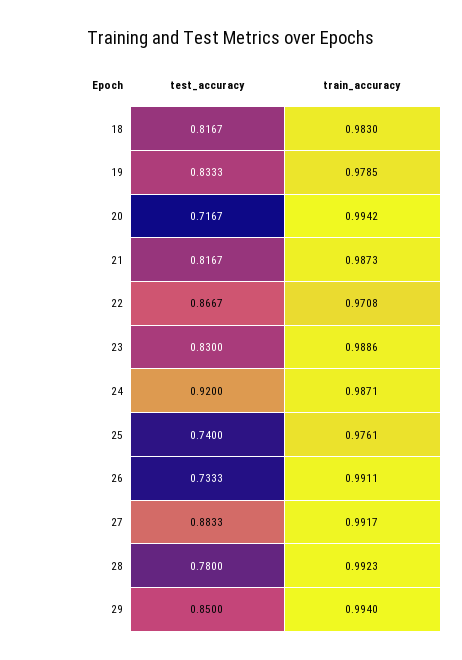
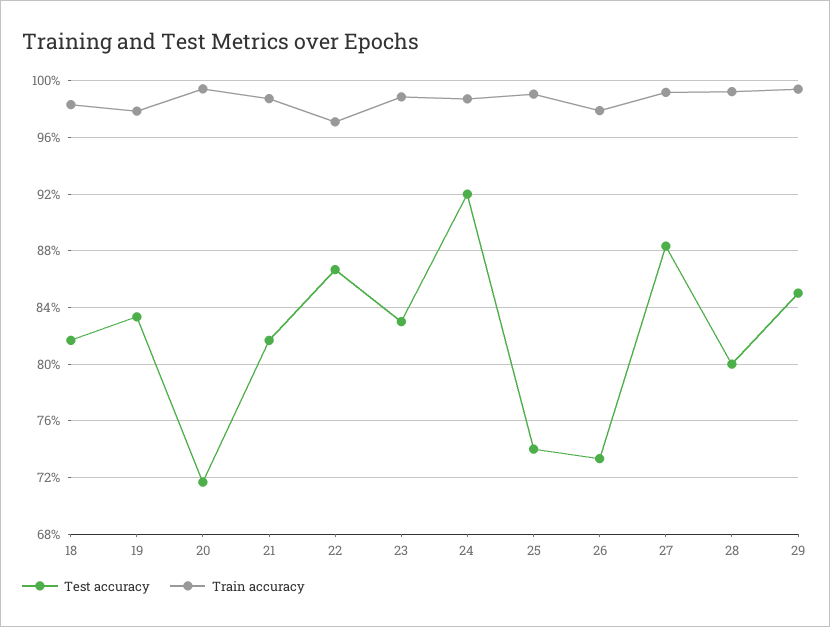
train_accuracy, 25: 0.9761 -> 0.99
train_accuracy, 26: 0.9911 -> 0.98
test_accuracy, 28: 0.78 -> 0.8

